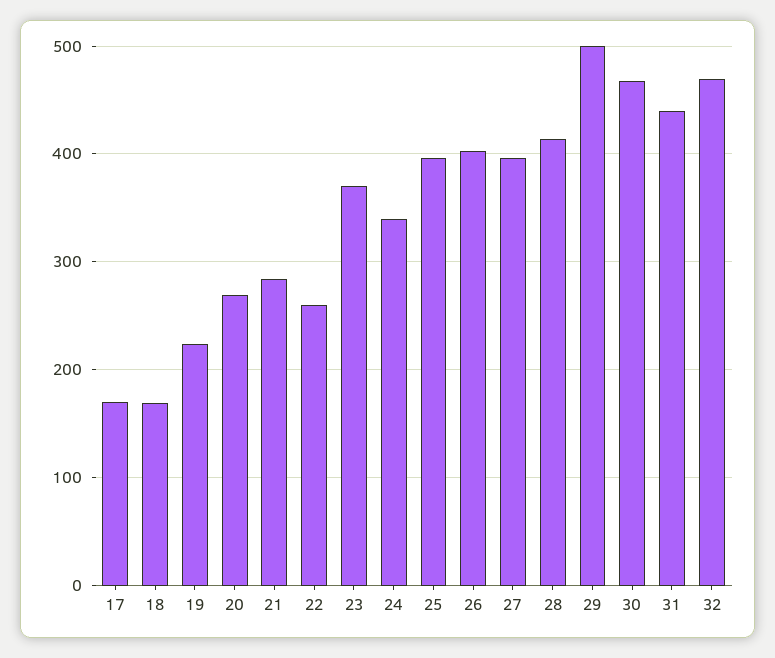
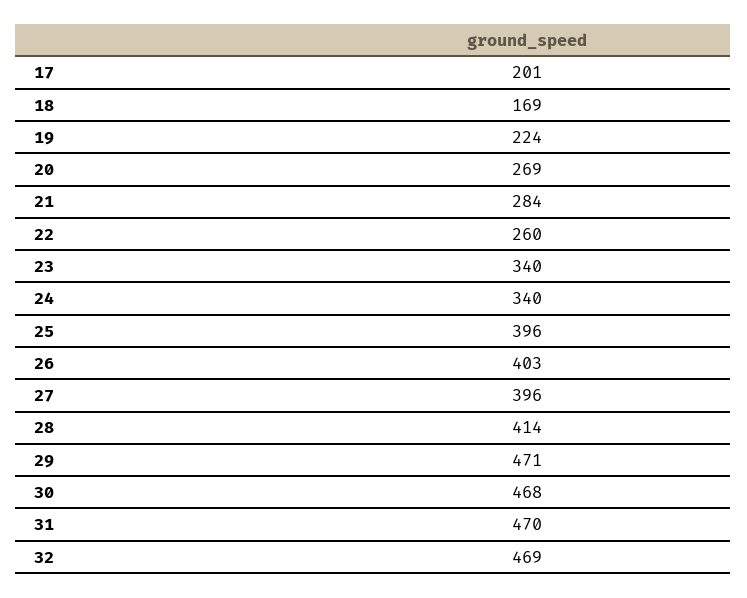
17: 170 -> 201
23: 370 -> 340
29: 500 -> 471
31: 440 -> 470

